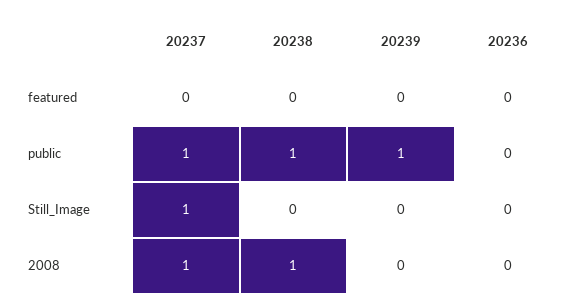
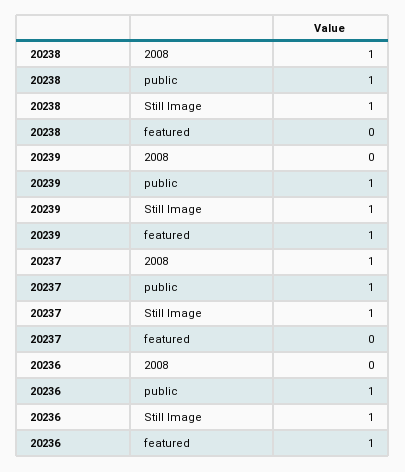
20239, featured: 0 -> 1
20236, featured: 0 -> 1
20236, public: 0 -> 1
20238, Still_Image: 0 -> 1
20239, Still_Image: 0 -> 1
20236, Still_Image: 0 -> 1

